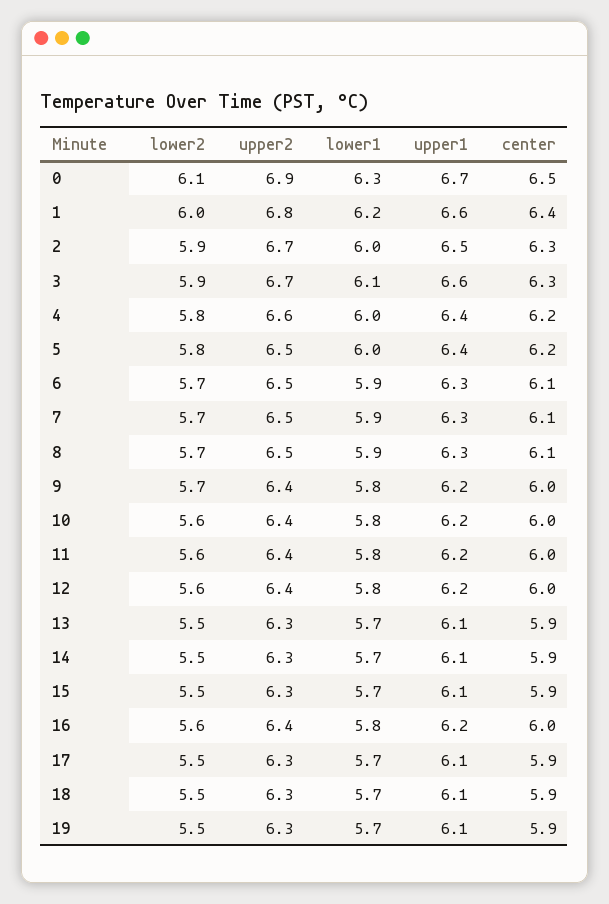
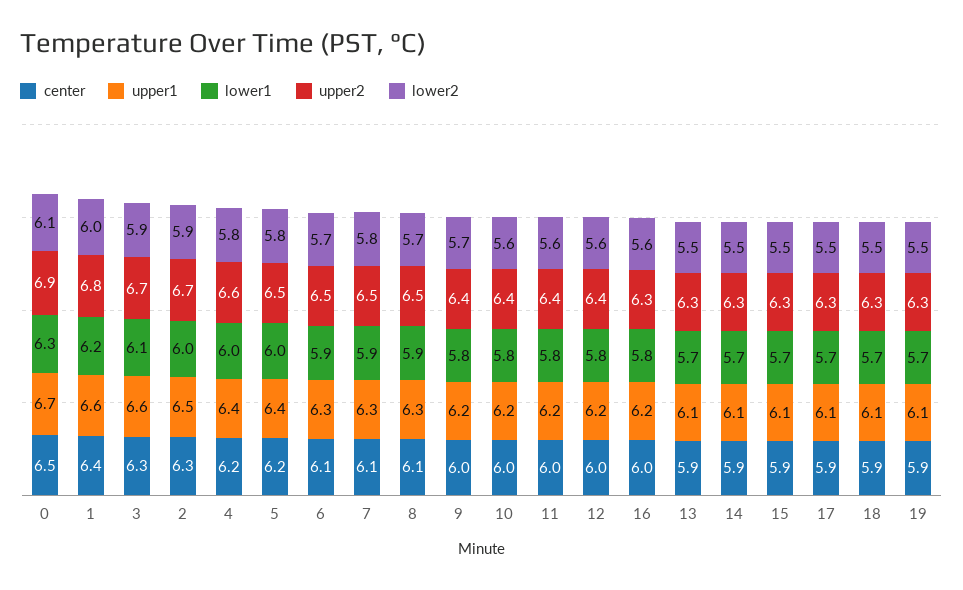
lower2, 7: 5.7 -> 5.8
upper2, 16: 6.4 -> 6.3

